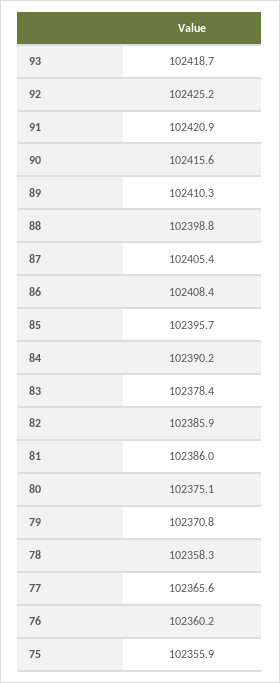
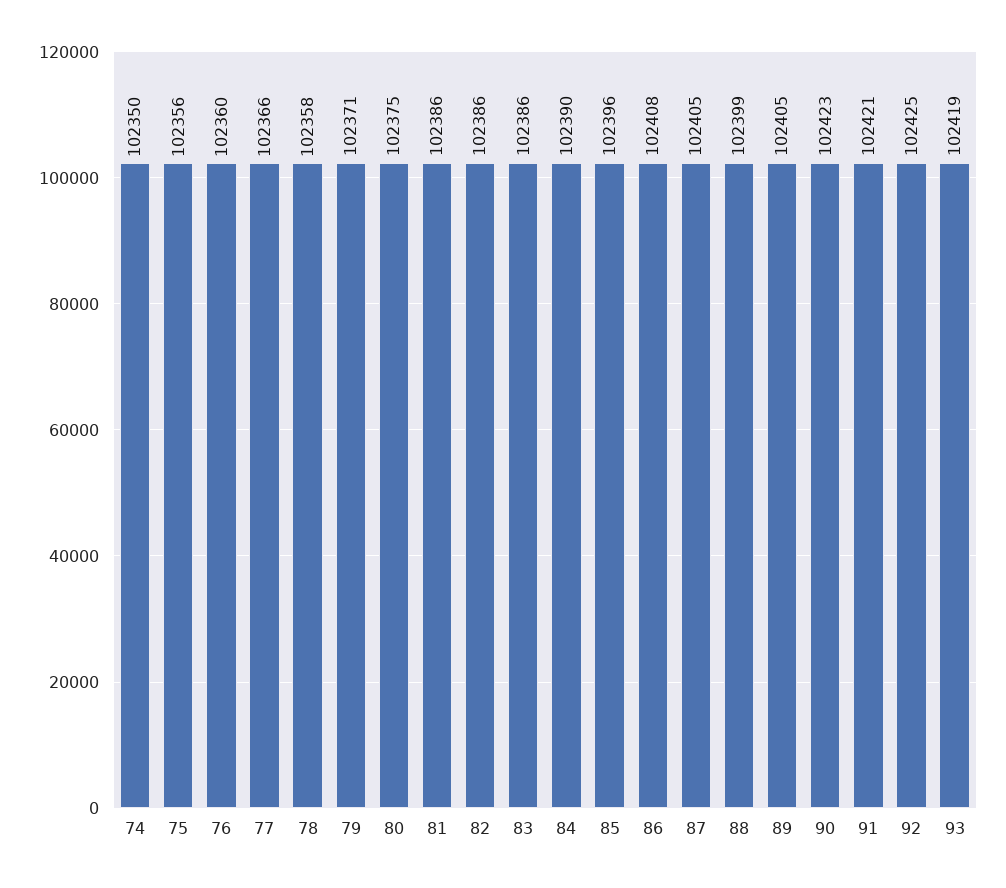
90: 102415.6 -> 102423
89: 102410.3 -> 102405
83: 102378.4 -> 102386
74: none -> 102350

